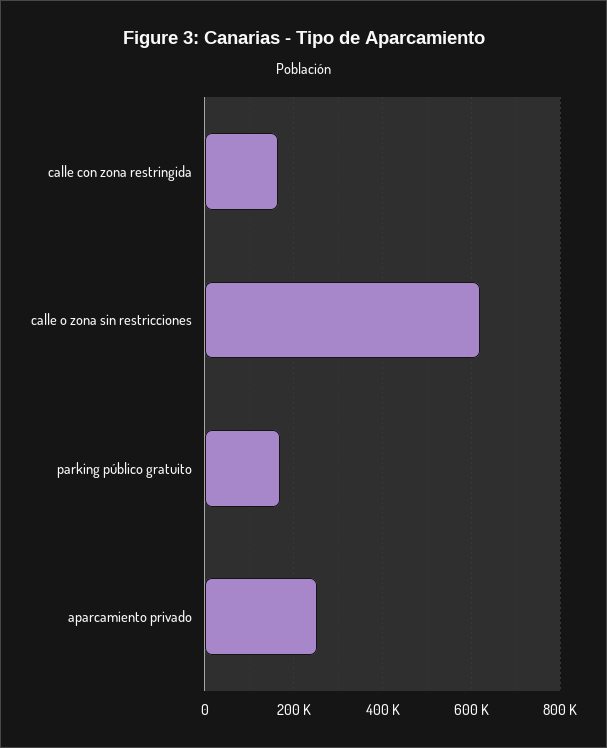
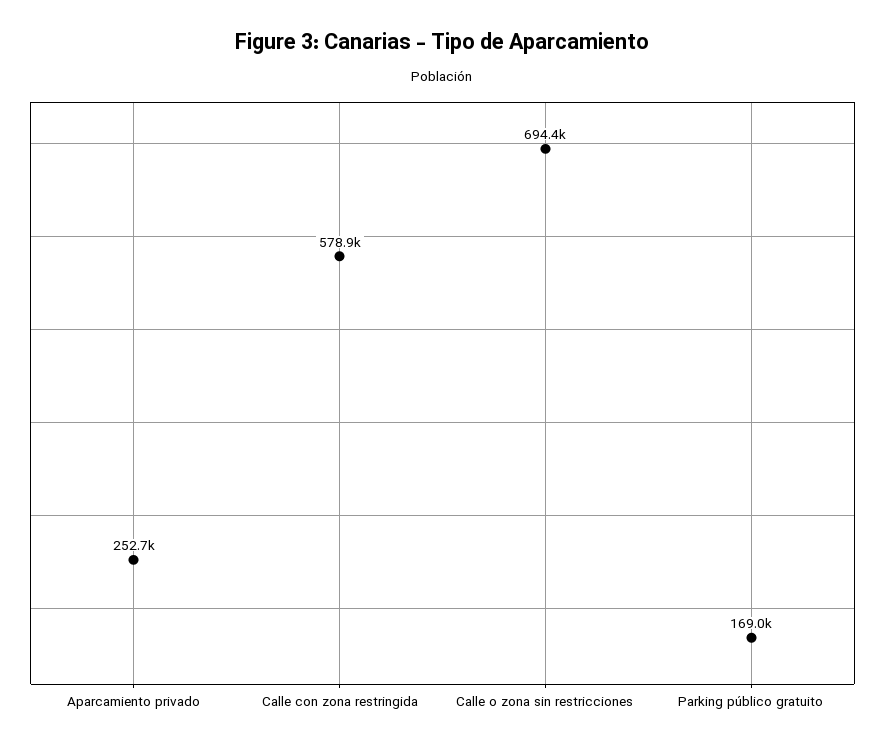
calle con zona restringida: 160000 -> 578900
calle o zona sin restricciones: 620000 -> 694400

